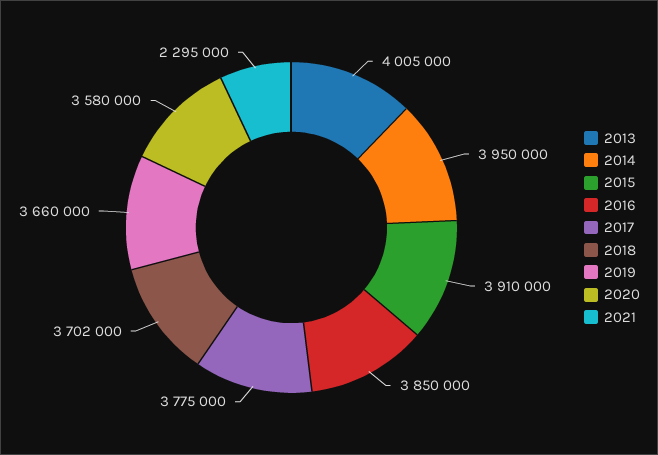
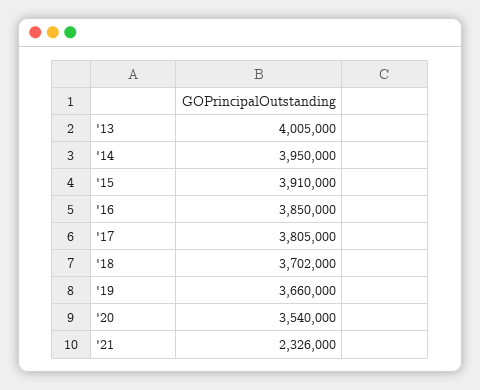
2017: 3775000 -> 3805000
2020: 3580000 -> 3540000
2021: 2295000 -> 2326000

